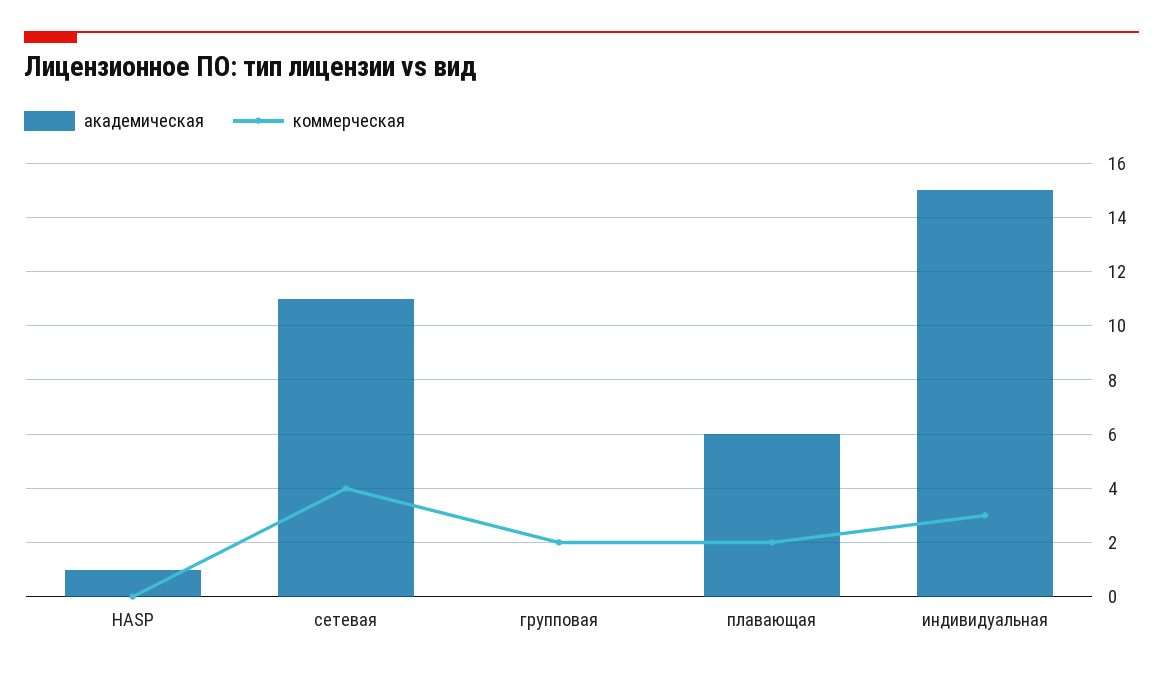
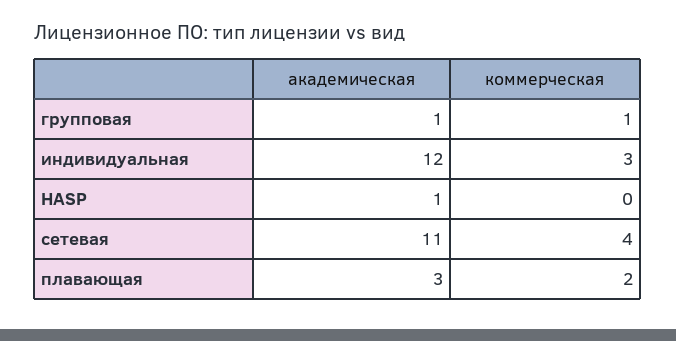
академическая, групповая: 0 -> 1
коммерческая, групповая: 2 -> 1
академическая, плавающая: 6 -> 3
академическая, индивидуальная: 15 -> 12

